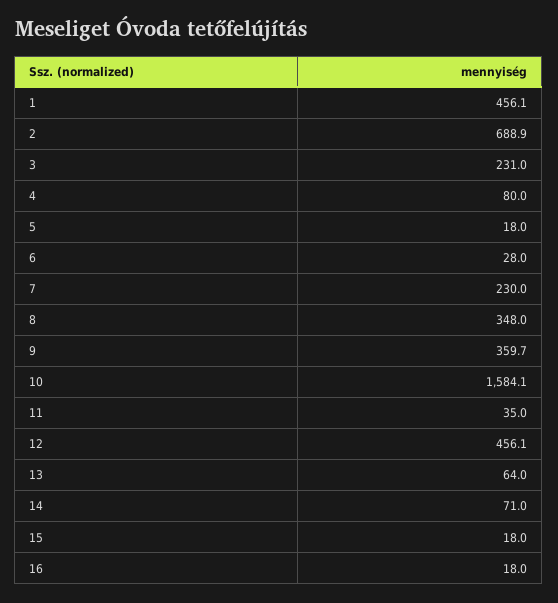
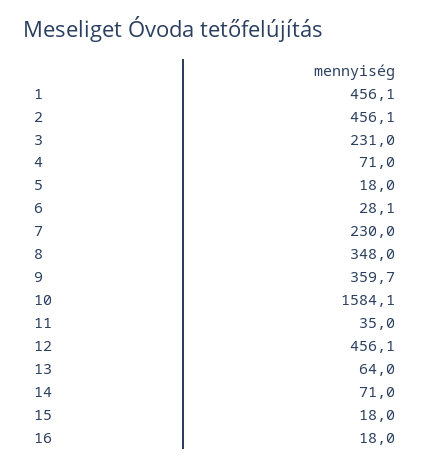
2: 688.9 -> 456.1
4: 80 -> 71
6: 28 -> 28.1

